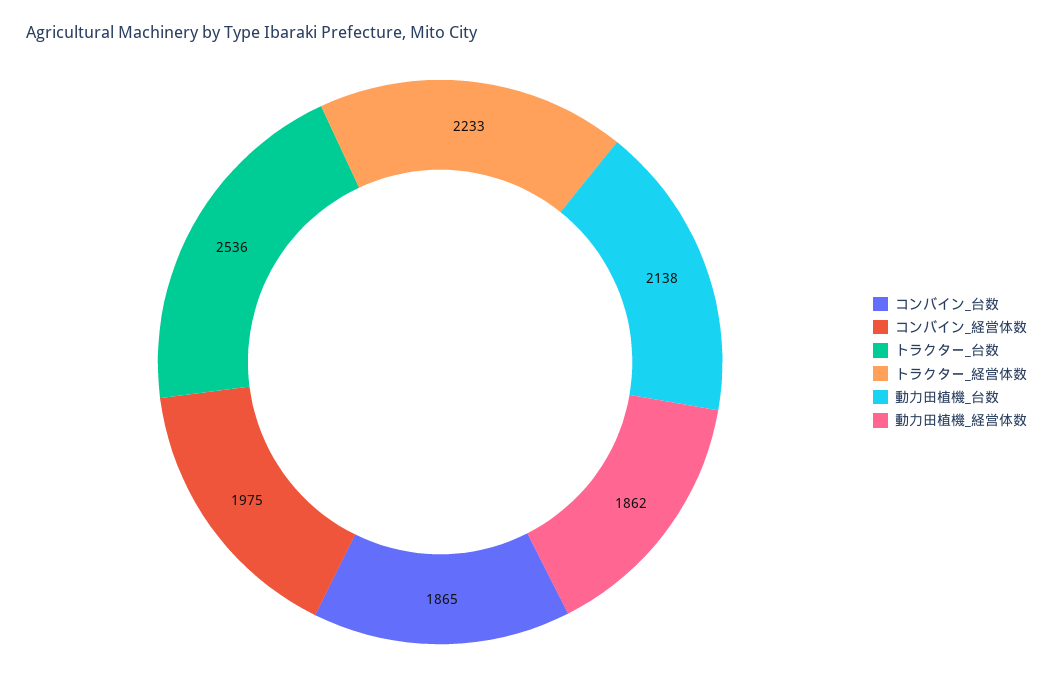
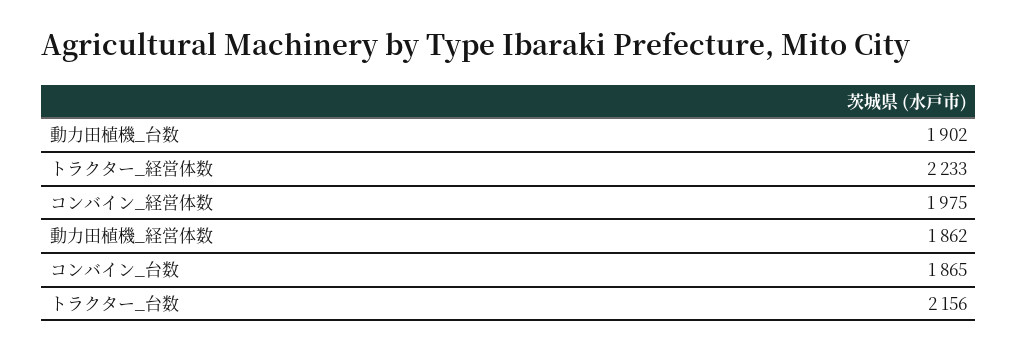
トラクター_台数: 2536 -> 2156
動力田植機_台数: 2138 -> 1902

